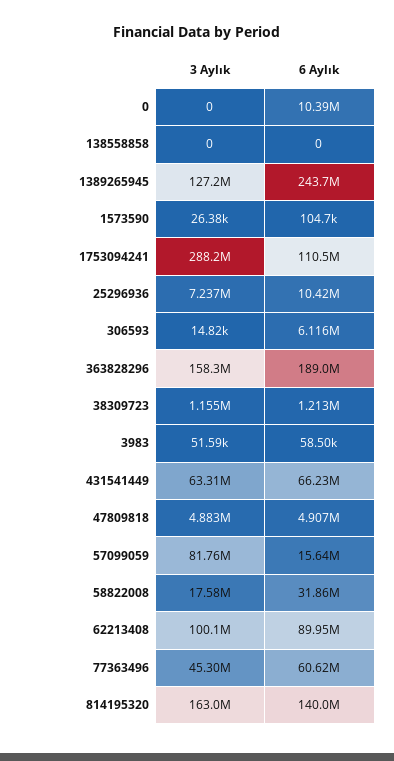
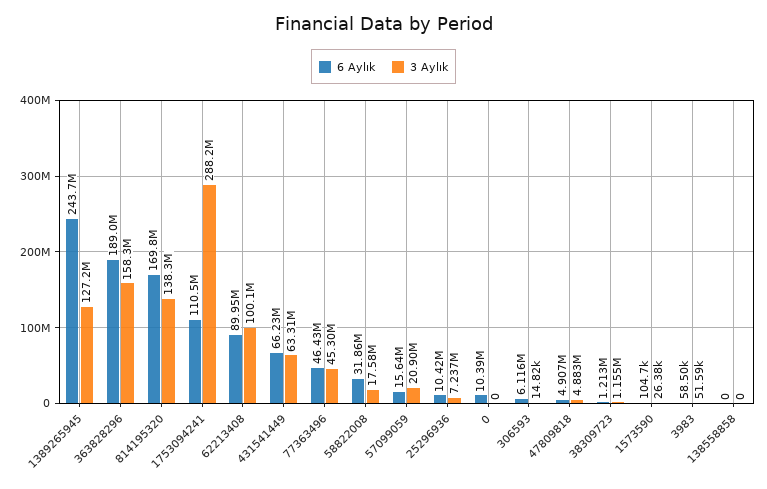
3 Aylık, 57099059: 81760000 -> 20900000
6 Aylık, 77363496: 60620000 -> 46430000
3 Aylık, 814195320: 163000000 -> 138300000
6 Aylık, 814195320: 140000000 -> 169800000

